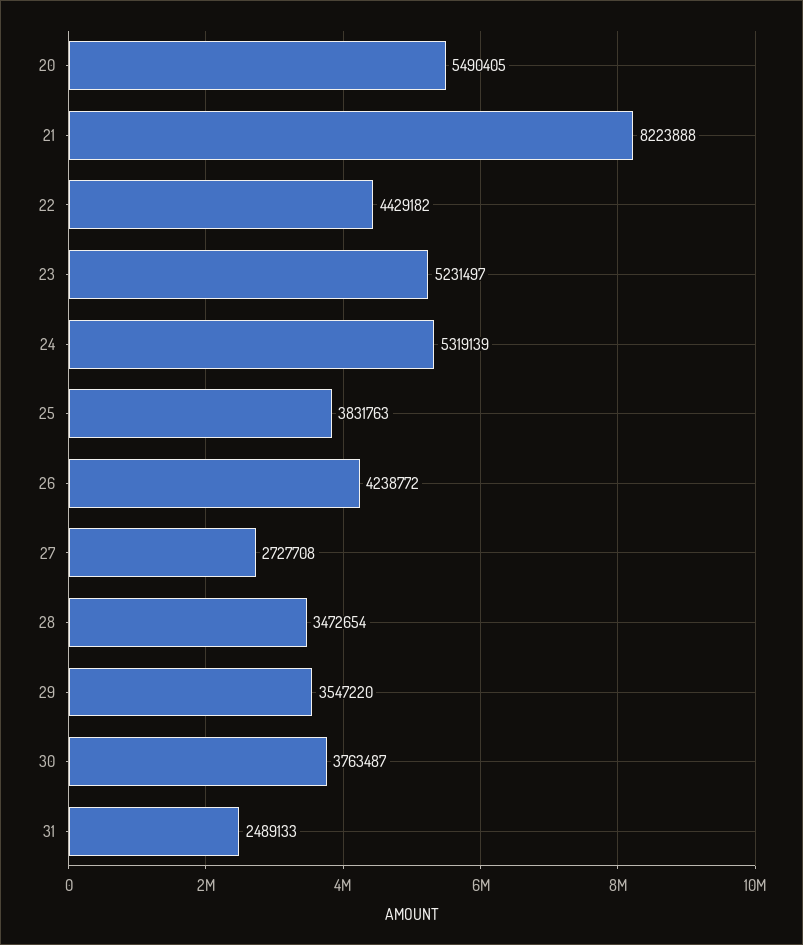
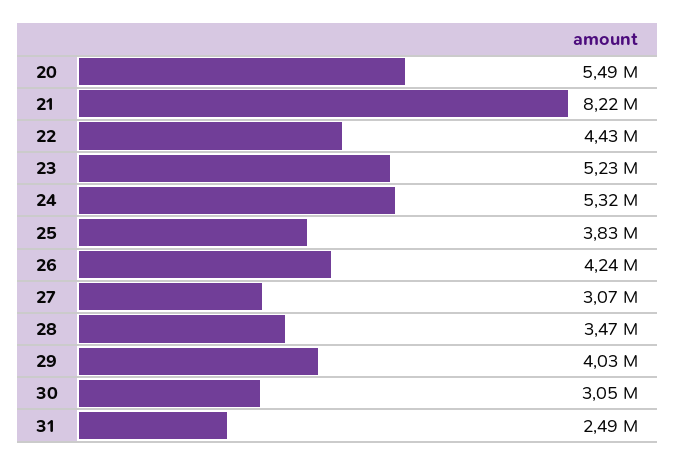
27: 2727708 -> 3070000
29: 3547220 -> 4030000
30: 3763487 -> 3050000

